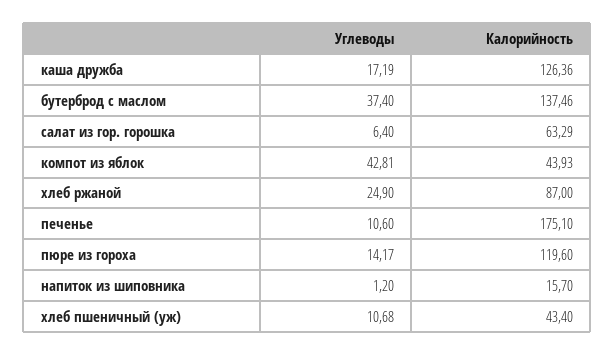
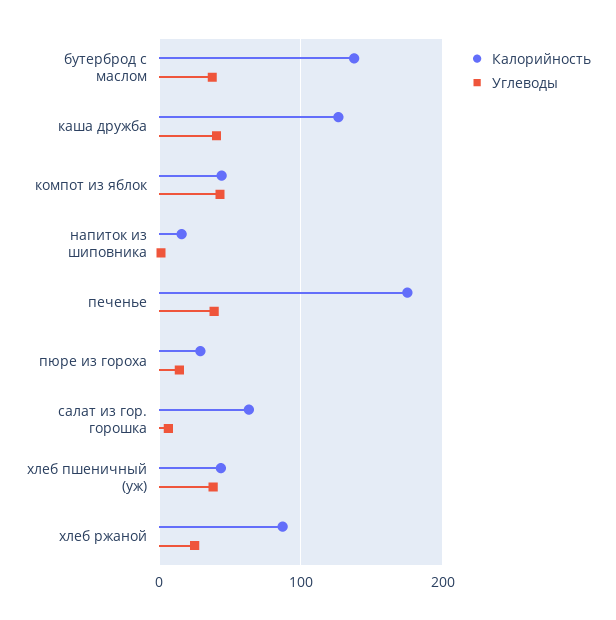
Углеводы, каша дружба: 17.19 -> 40
Углеводы, печенье: 10.6 -> 40
Калорийность, пюре из гороха: 119.6 -> 30
Углеводы, хлеб пшеничный (уж): 10.68 -> 40

